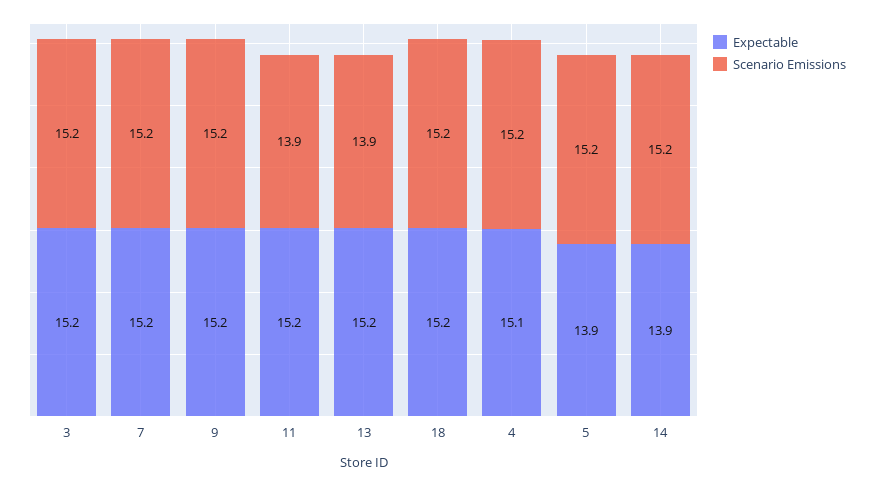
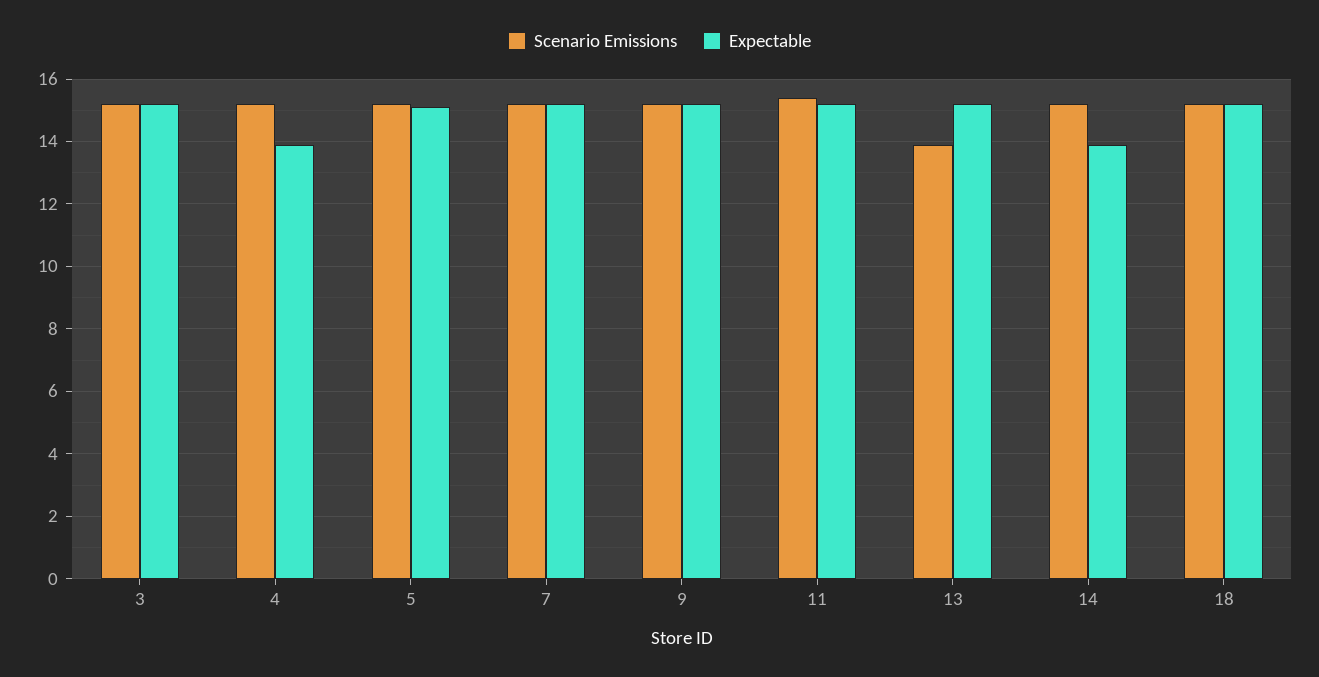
Scenario Emissions, 11: 13.9 -> 15.5
Expectable, 4: 15.1 -> 14
Expectable, 5: 13.9 -> 15

